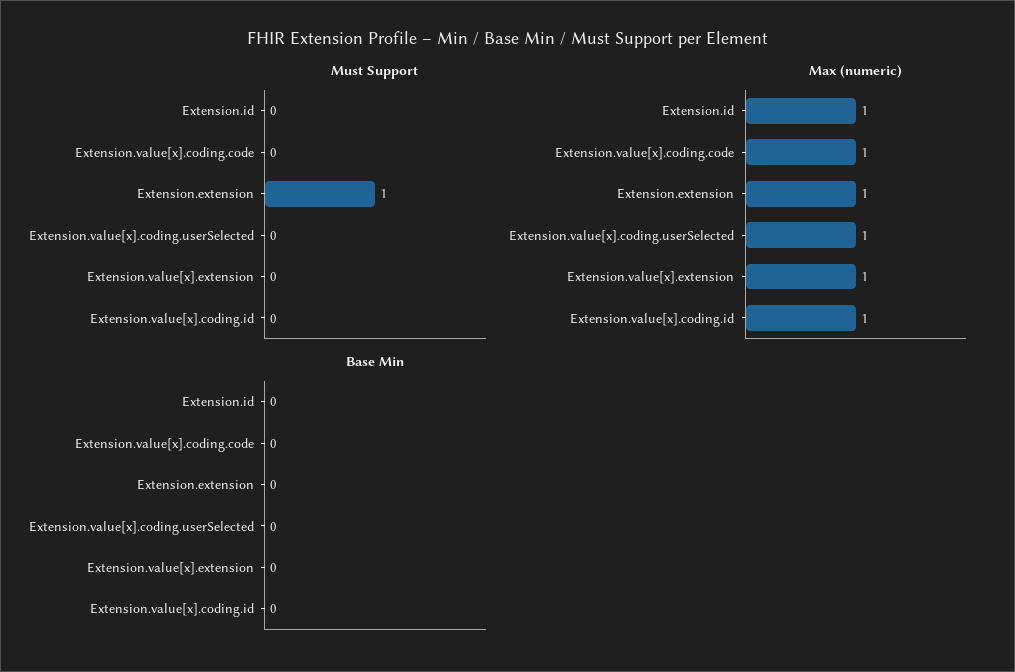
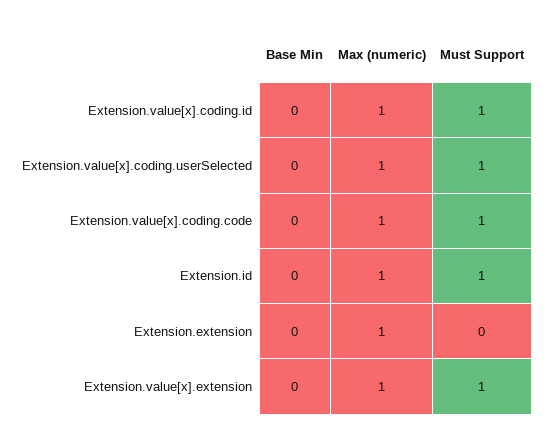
Must Support, Extension.id: 0 -> 1
Must Support, Extension.value[x].coding.code: 0 -> 1
Must Support, Extension.extension: 1 -> 0
Must Support, Extension.value[x].coding.userSelected: 0 -> 1
Must Support, Extension.value[x].extension: 0 -> 1
Must Support, Extension.value[x].coding.id: 0 -> 1

